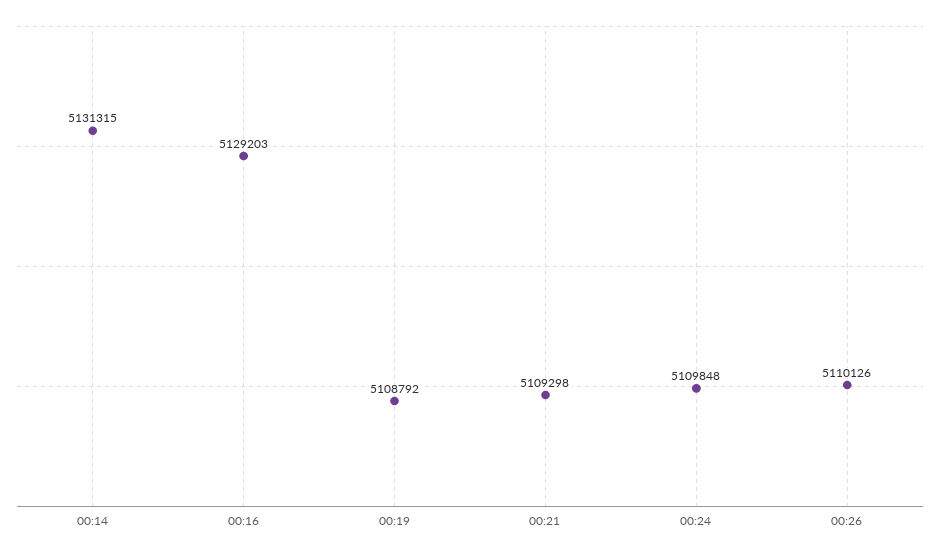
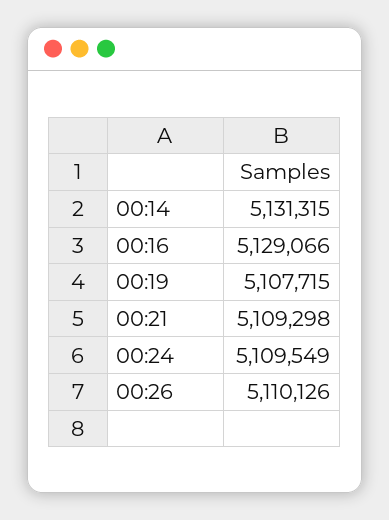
00:16: 5129203 -> 5129066
00:19: 5108792 -> 5107715
00:24: 5109848 -> 5109549

